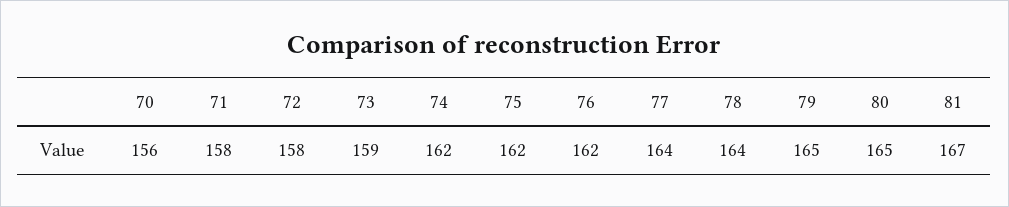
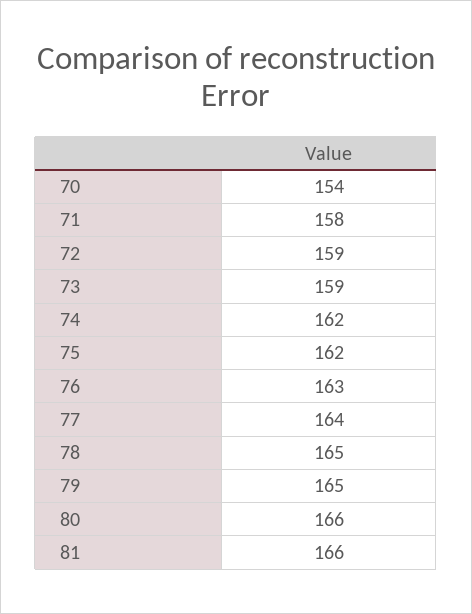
70: 156 -> 154
72: 158 -> 159
76: 162 -> 163
78: 164 -> 165
80: 165 -> 166
81: 167 -> 166

